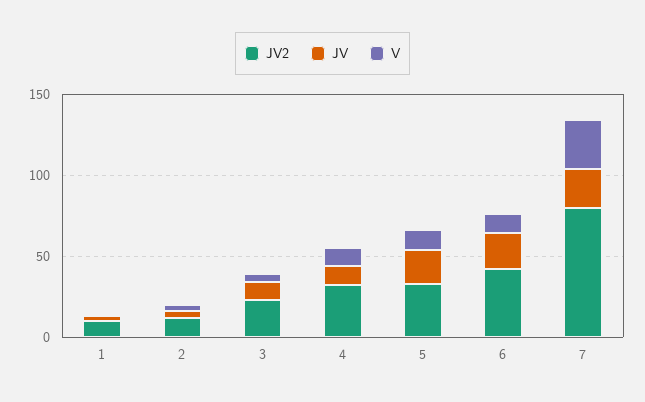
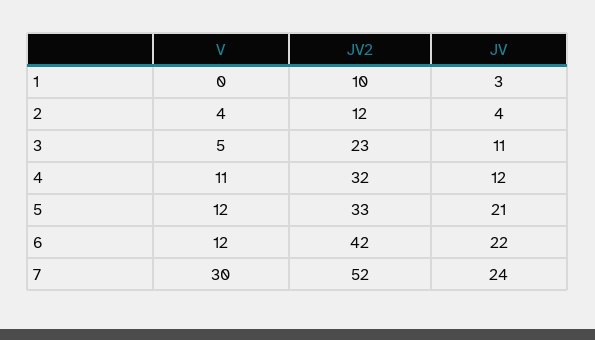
JV2, 7: 80 -> 52

